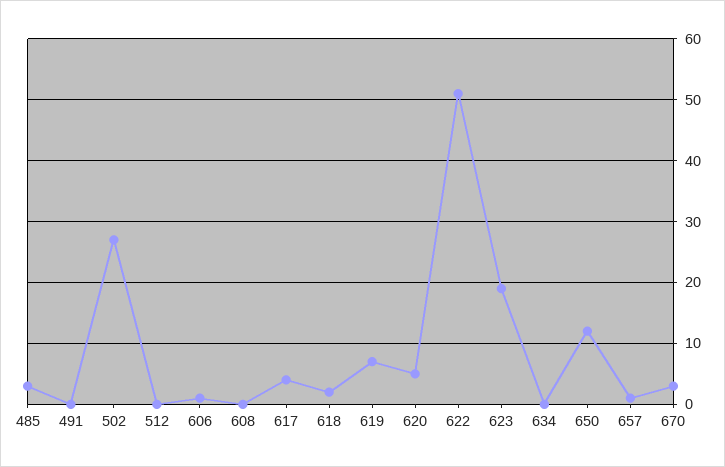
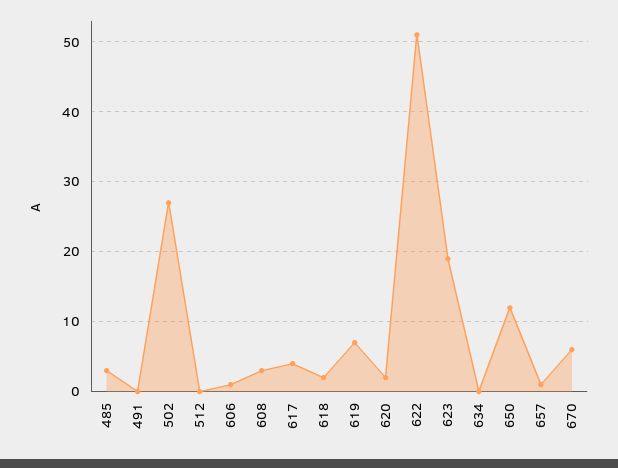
608: 0 -> 3
620: 5 -> 2
670: 3 -> 6

